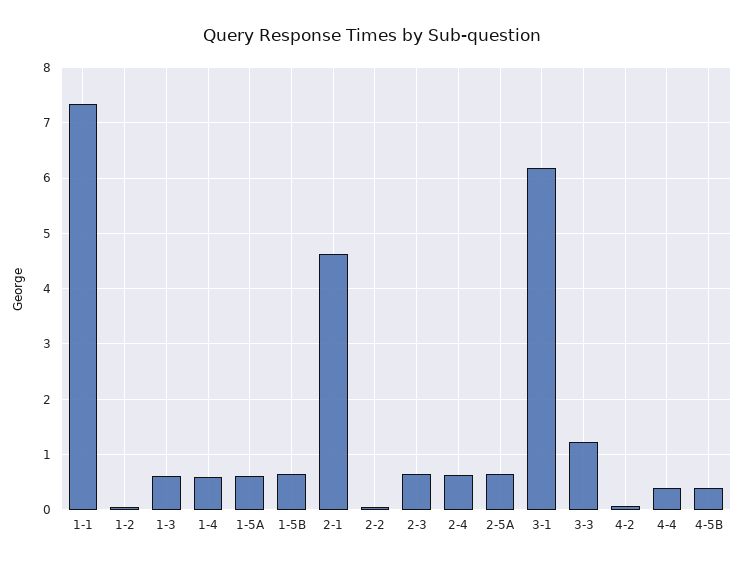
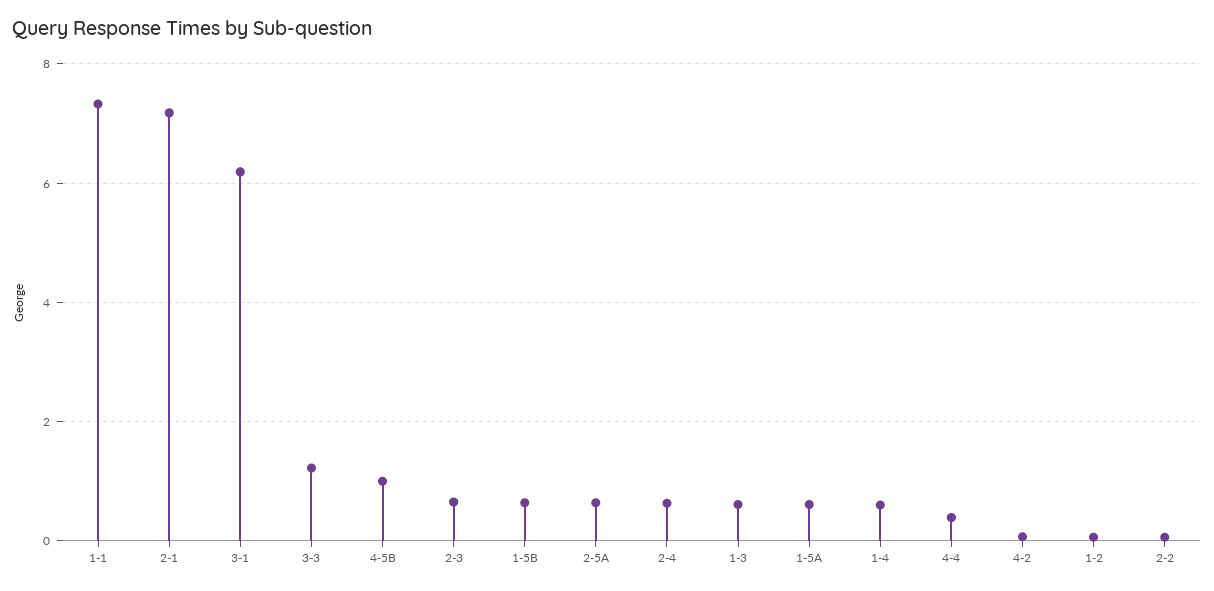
2-1: 4.6 -> 7.2
4-5B: 0.4 -> 1

